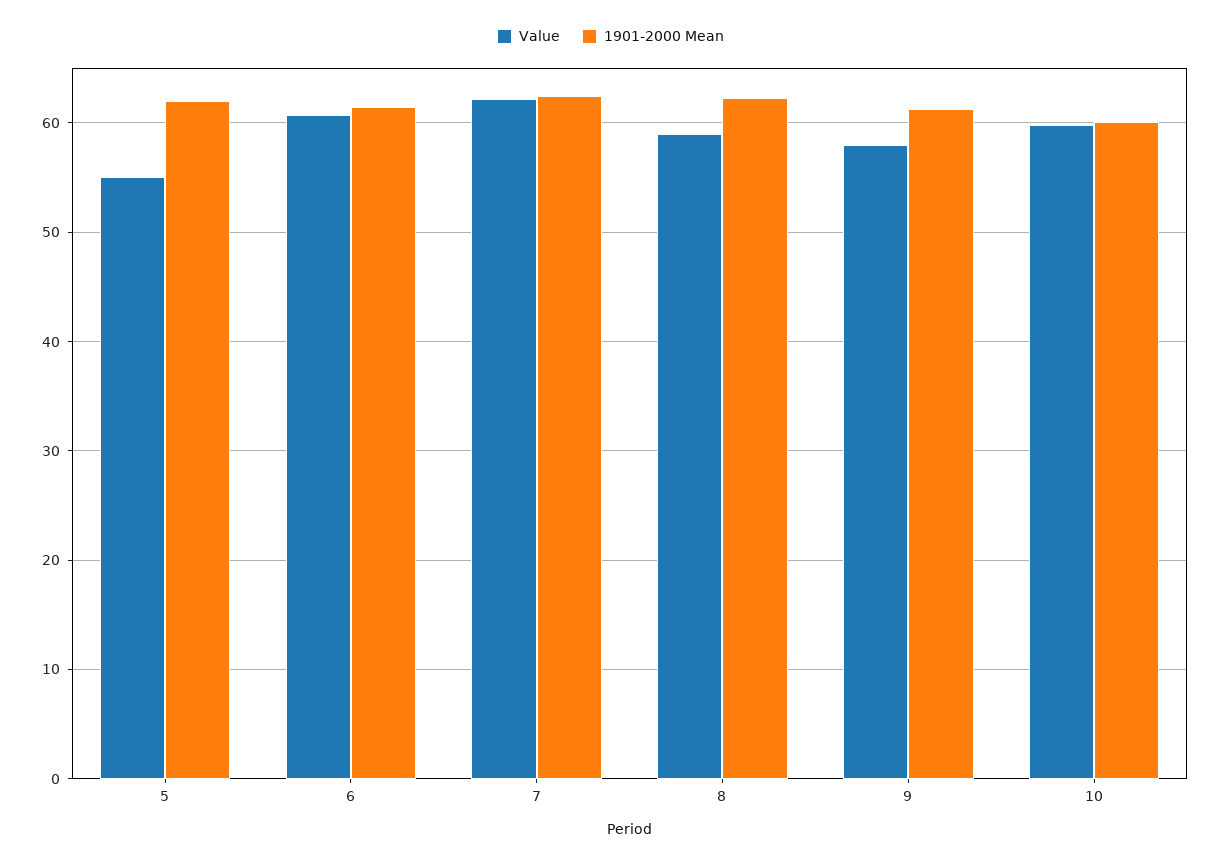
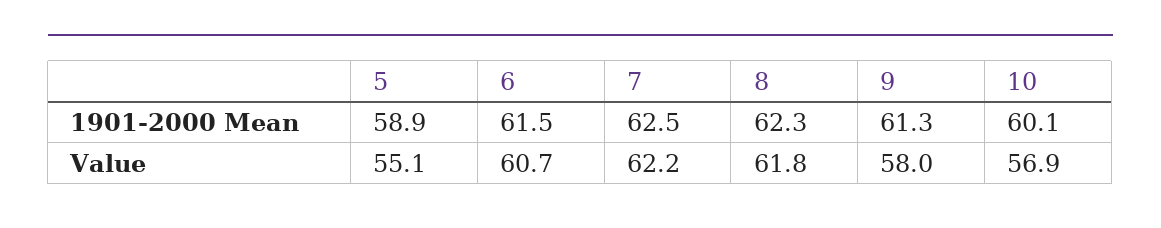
1901-2000 Mean, 5: 62 -> 58.9
Value, 8: 59 -> 61.8
Value, 10: 60 -> 56.9

